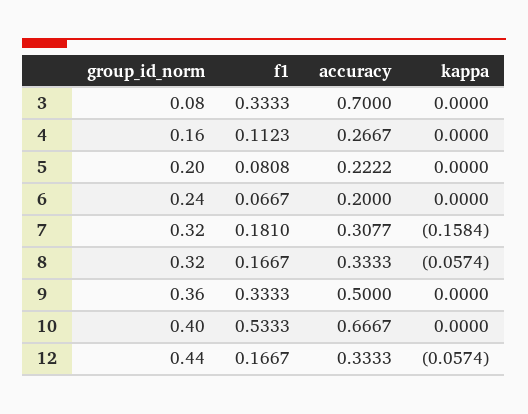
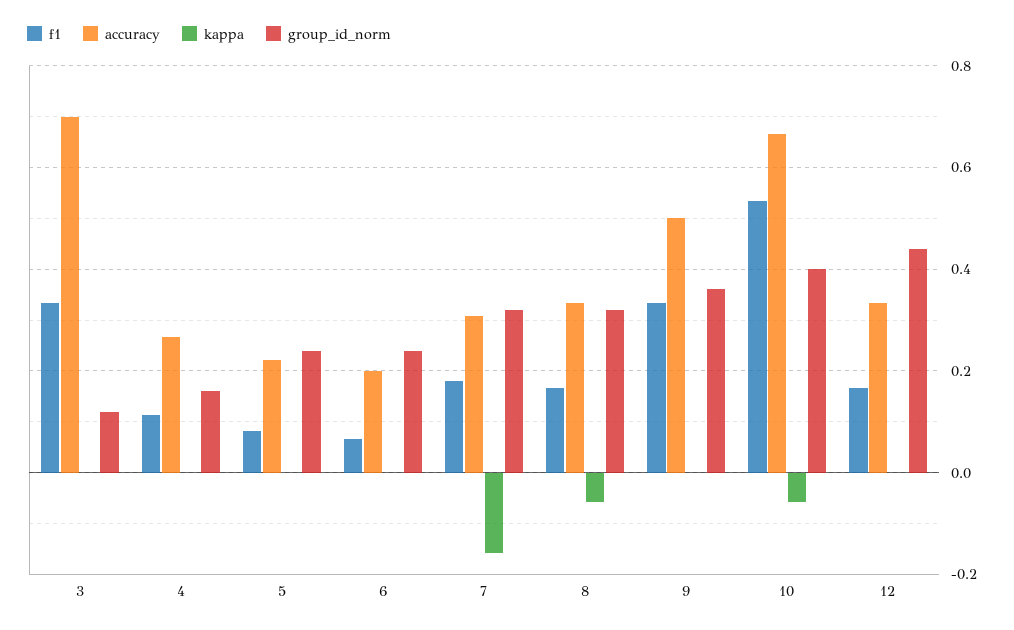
group_id_norm, 3: 0.08 -> 0.12
group_id_norm, 5: 0.2 -> 0.24
kappa, 10: 0 -> -0.06
kappa, 12: -0.0574 -> 0

